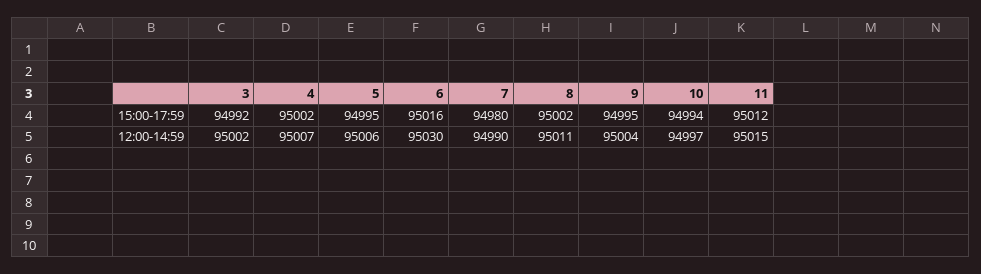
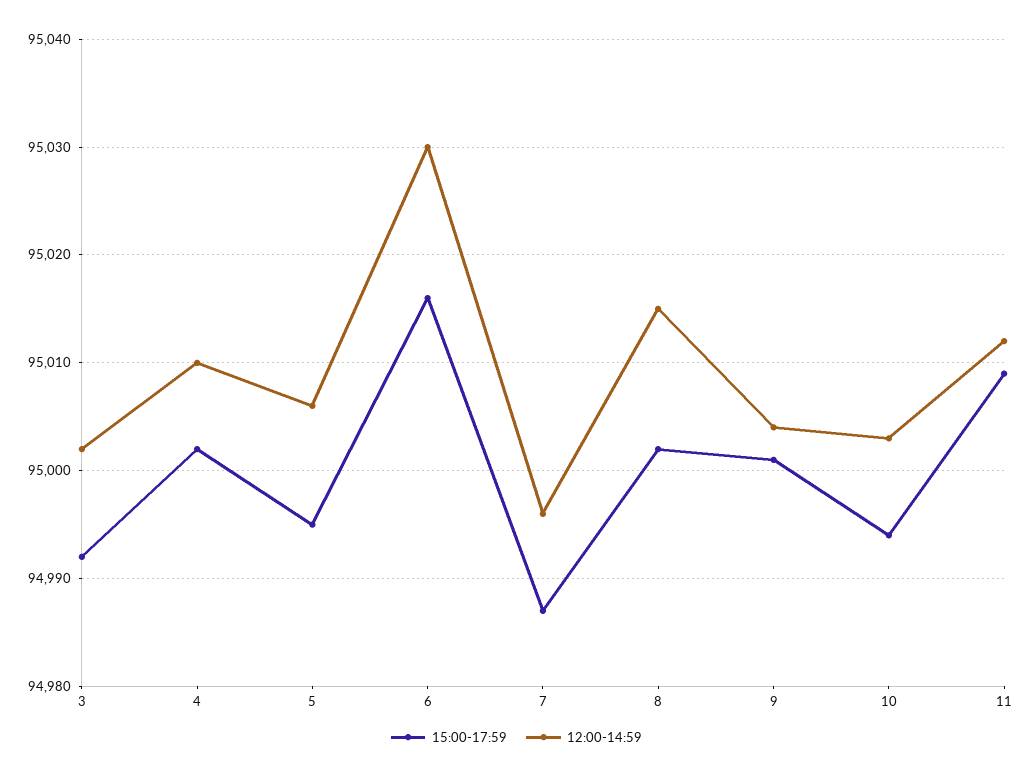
15:00-17:59, 7: 94980 -> 94987
15:00-17:59, 9: 94995 -> 95001
15:00-17:59, 11: 95012 -> 95009
12:00-14:59, 4: 95007 -> 95010
12:00-14:59, 7: 94990 -> 94996
12:00-14:59, 8: 95011 -> 95015
12:00-14:59, 10: 94997 -> 95003
12:00-14:59, 11: 95015 -> 95012

